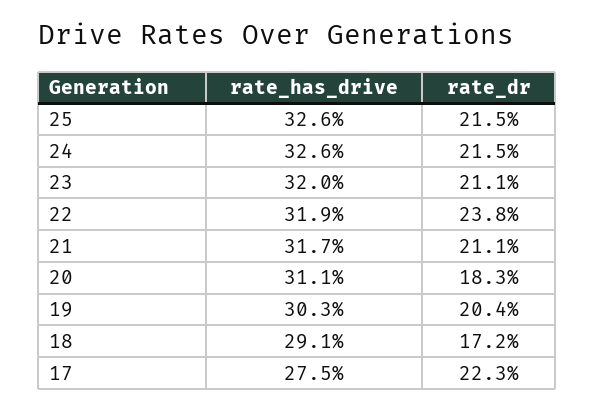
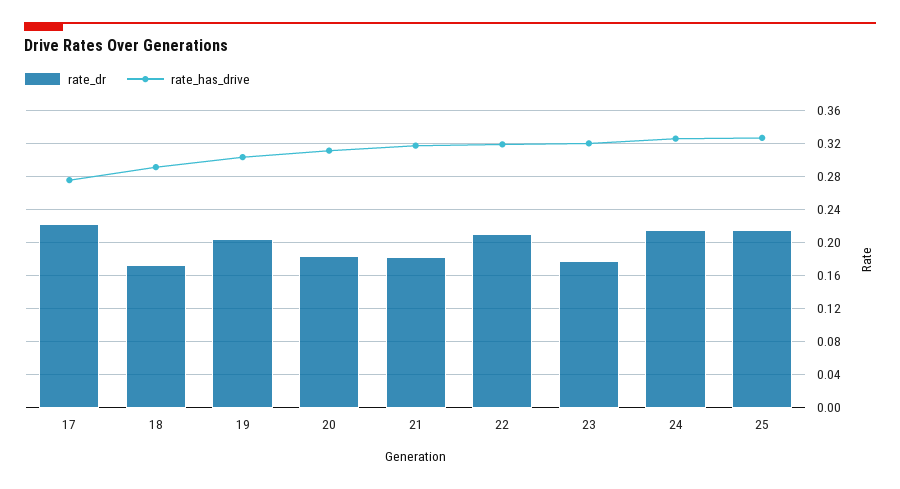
rate_dr, 23: 0.211 -> 0.18
rate_dr, 22: 0.238 -> 0.21
rate_dr, 21: 0.211 -> 0.18

